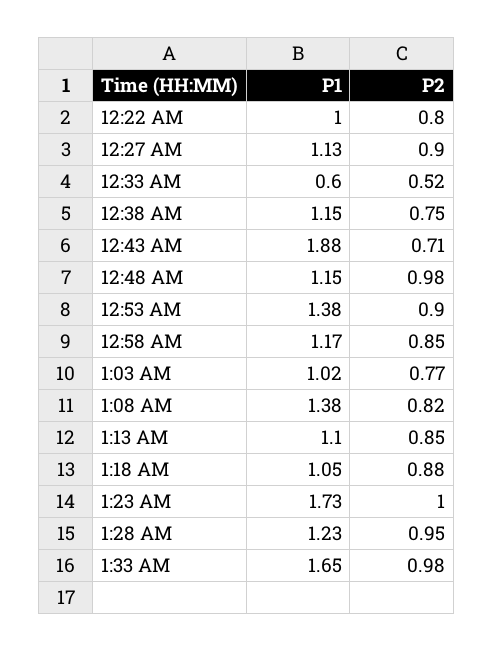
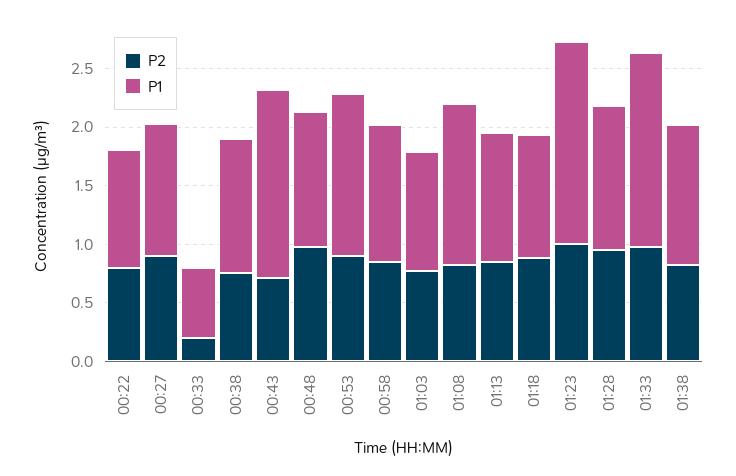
P2, 12:33 AM: 0.52 -> 0.2
P1, 12:43 AM: 1.88 -> 1.6
P2, 01:38: none -> 0.8
P1, 01:38: none -> 1.2

